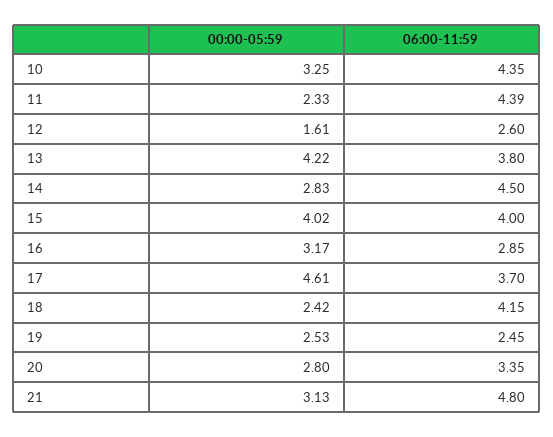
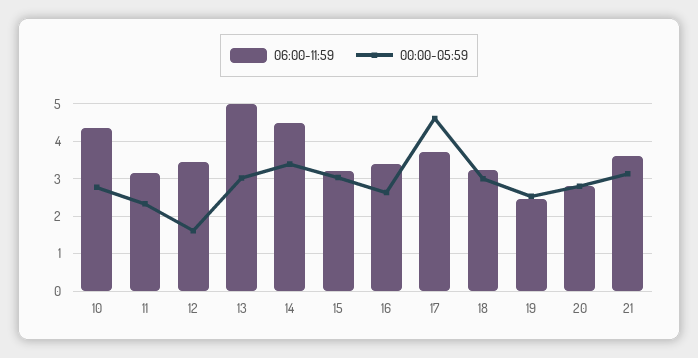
00:00-05:59, 10: 3.25 -> 2.8
06:00-11:59, 11: 4.39 -> 3.2
06:00-11:59, 12: 2.6 -> 3.4
00:00-05:59, 13: 4.22 -> 3
06:00-11:59, 13: 3.8 -> 5
00:00-05:59, 14: 2.83 -> 3.4
00:00-05:59, 15: 4.02 -> 3
06:00-11:59, 15: 4 -> 3.2
00:00-05:59, 16: 3.17 -> 2.6
06:00-11:59, 16: 2.85 -> 3.4
00:00-05:59, 18: 2.42 -> 3
06:00-11:59, 18: 4.15 -> 3.2
06:00-11:59, 20: 3.35 -> 2.8
06:00-11:59, 21: 4.8 -> 3.6

